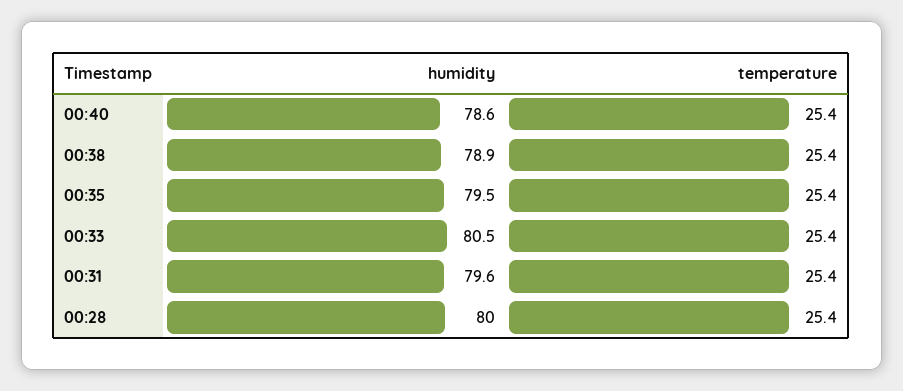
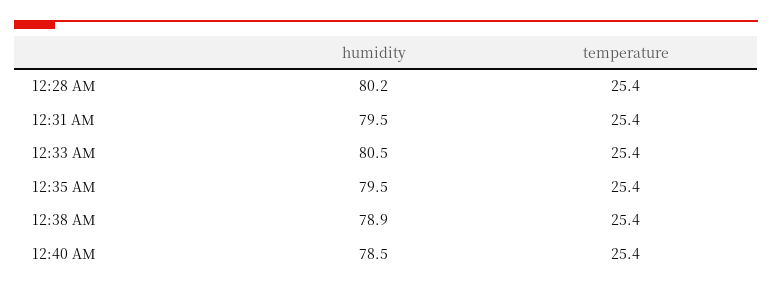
humidity, 00:40: 78.6 -> 78.5
humidity, 00:31: 79.6 -> 79.5
humidity, 00:28: 80 -> 80.2

